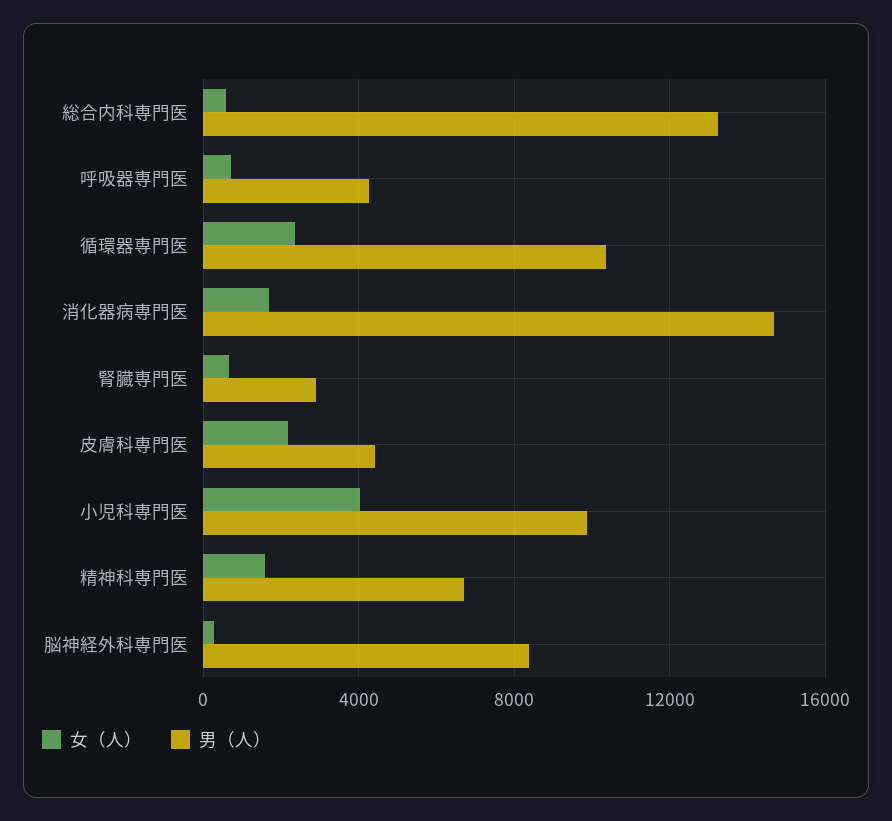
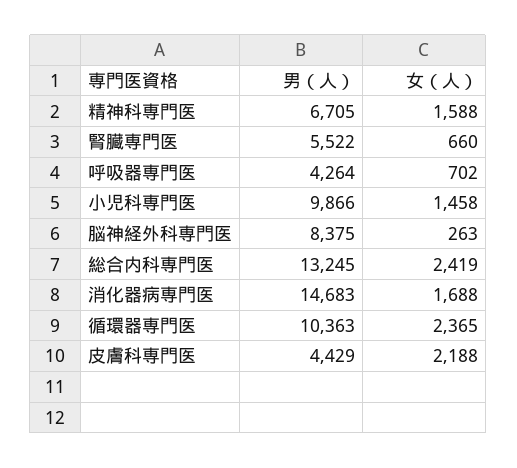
女（人）, 総合内科専門医: 500 -> 2419
男（人）, 腎臓専門医: 3000 -> 5522
女（人）, 小児科専門医: 4000 -> 1458

